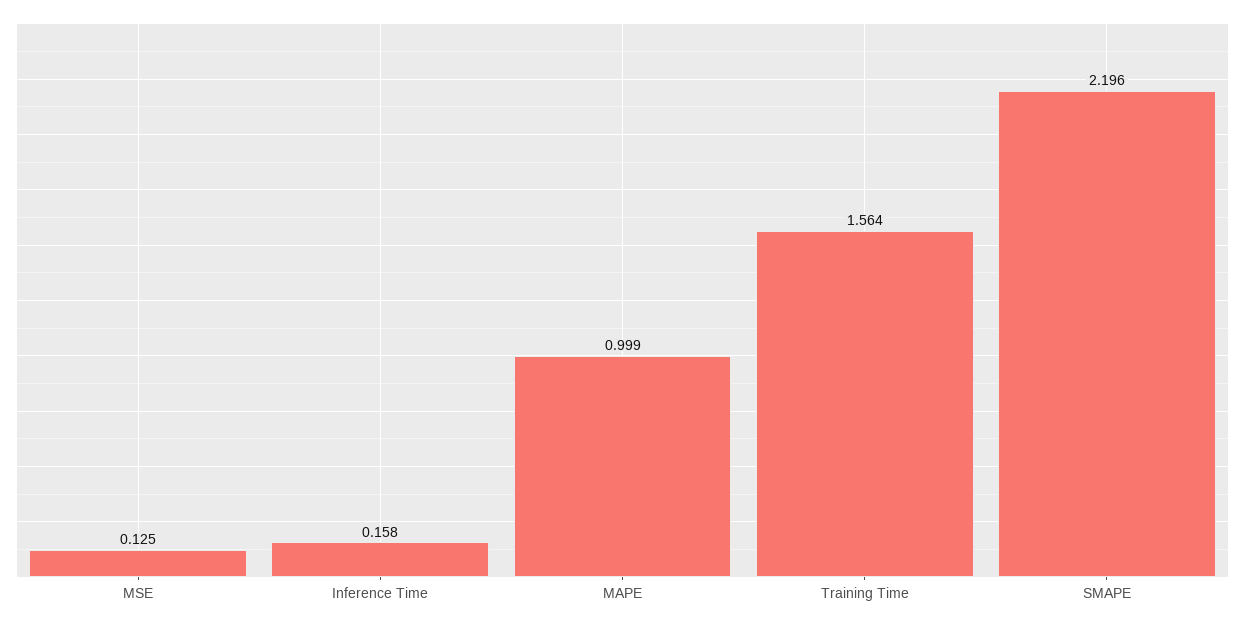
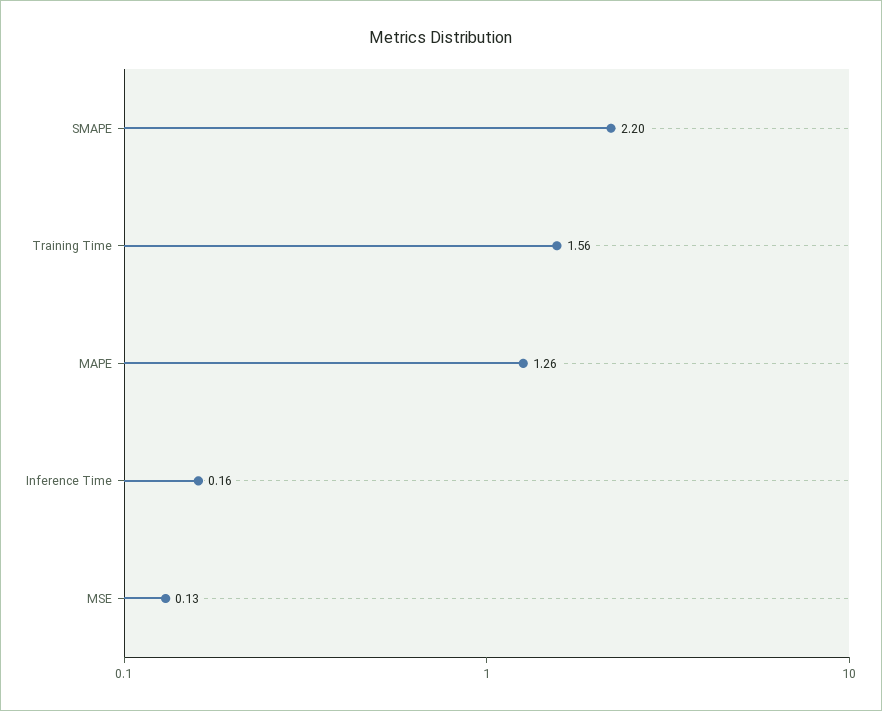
MAPE: 0.999 -> 1.26

